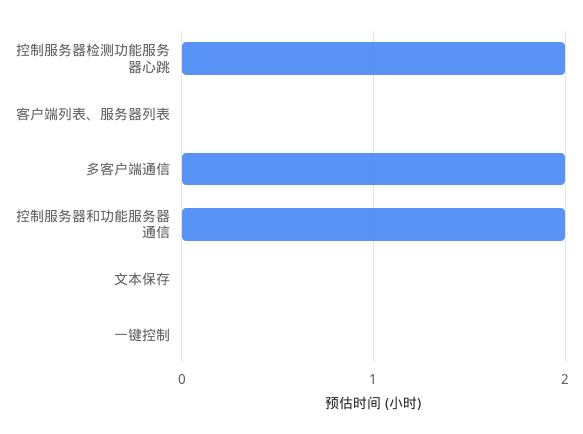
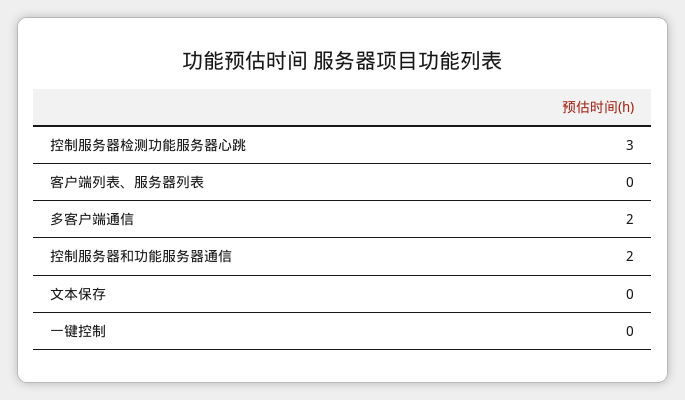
控制服务器检测功能服务器心跳: 2 -> 3

